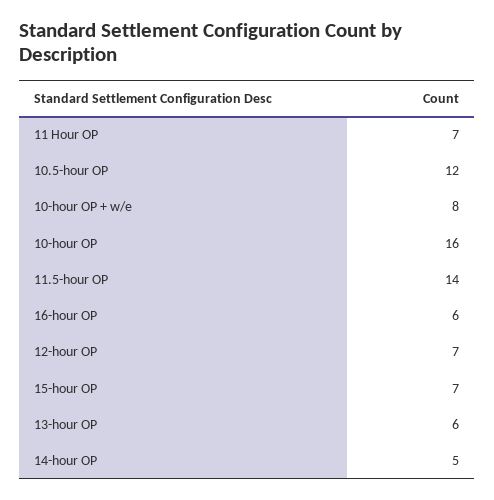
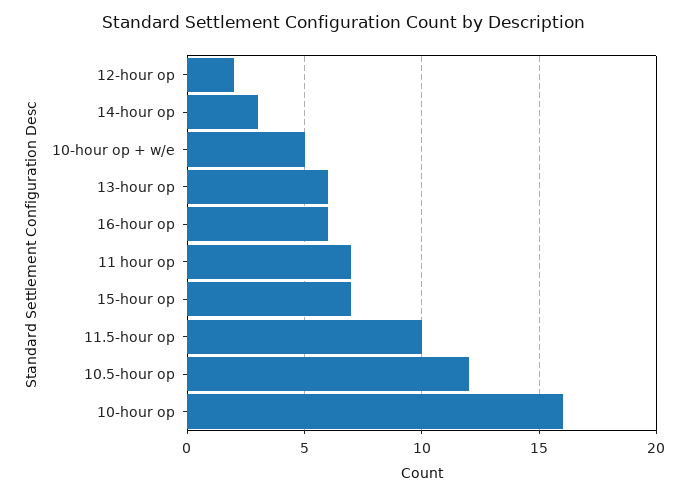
10-hour OP + w/e: 8 -> 5
11.5-hour OP: 14 -> 10
12-hour OP: 7 -> 2
14-hour OP: 5 -> 3

